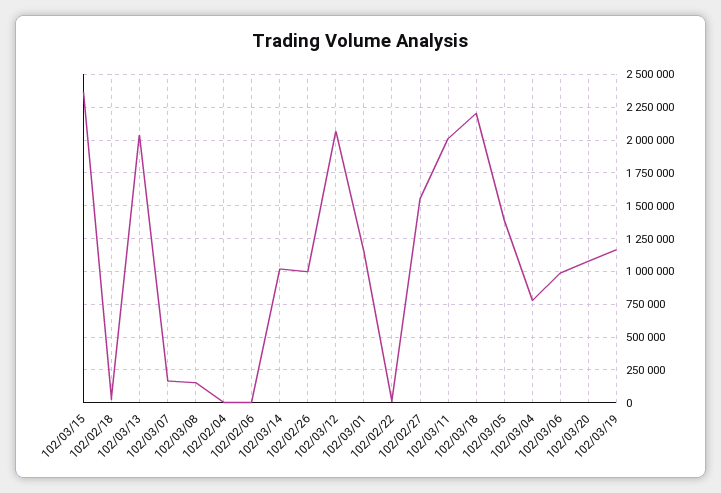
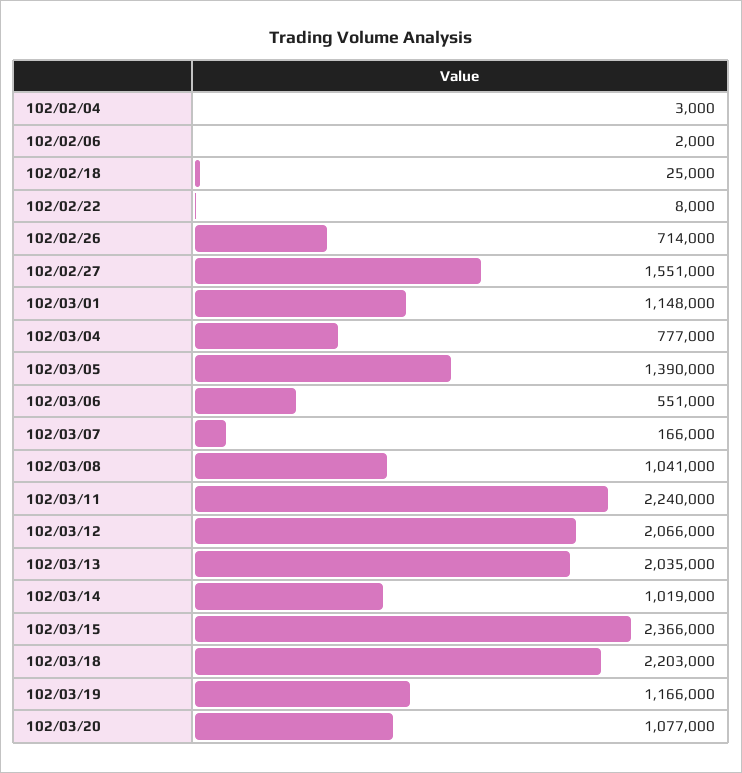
102/03/08: 150000 -> 1041000
102/02/26: 1000000 -> 714000
102/03/11: 2000000 -> 2240000
102/03/06: 1000000 -> 551000

